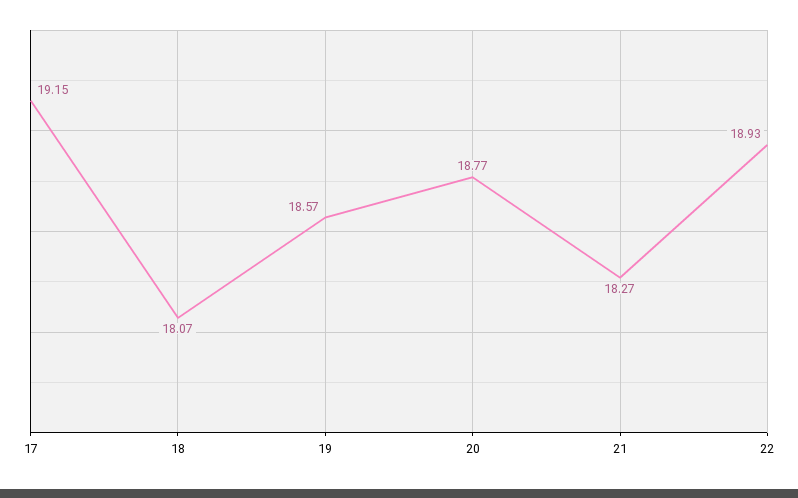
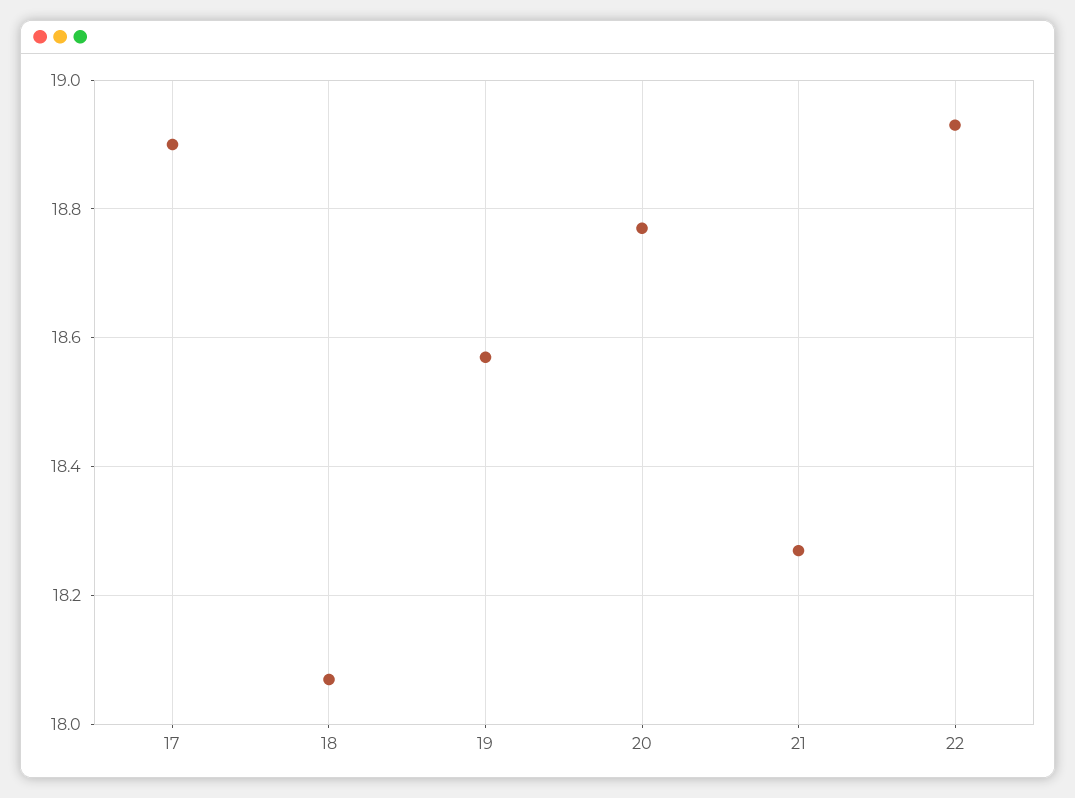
17: 19.15 -> 18.9

